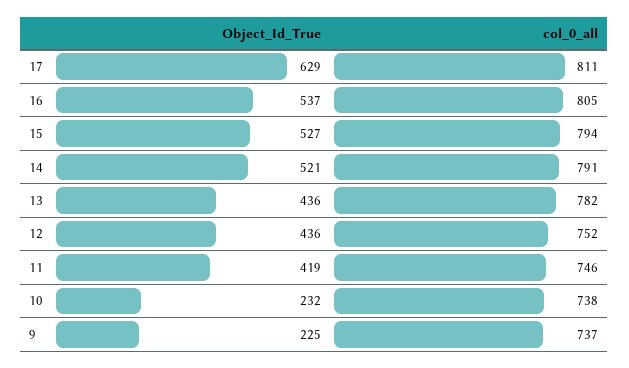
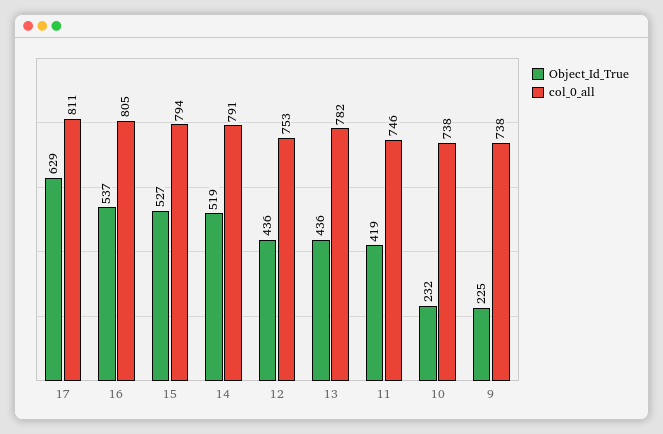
Object_Id_True, 14: 521 -> 519
col_0_all, 12: 752 -> 753
col_0_all, 9: 737 -> 738

